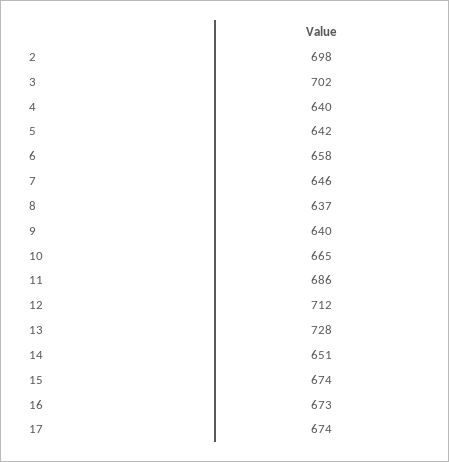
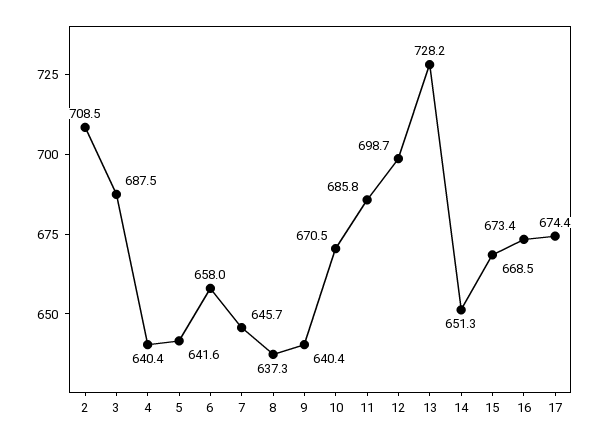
2: 698 -> 708.5
3: 702 -> 687.5
10: 665 -> 670.5
12: 712 -> 698.7
15: 674 -> 668.5

